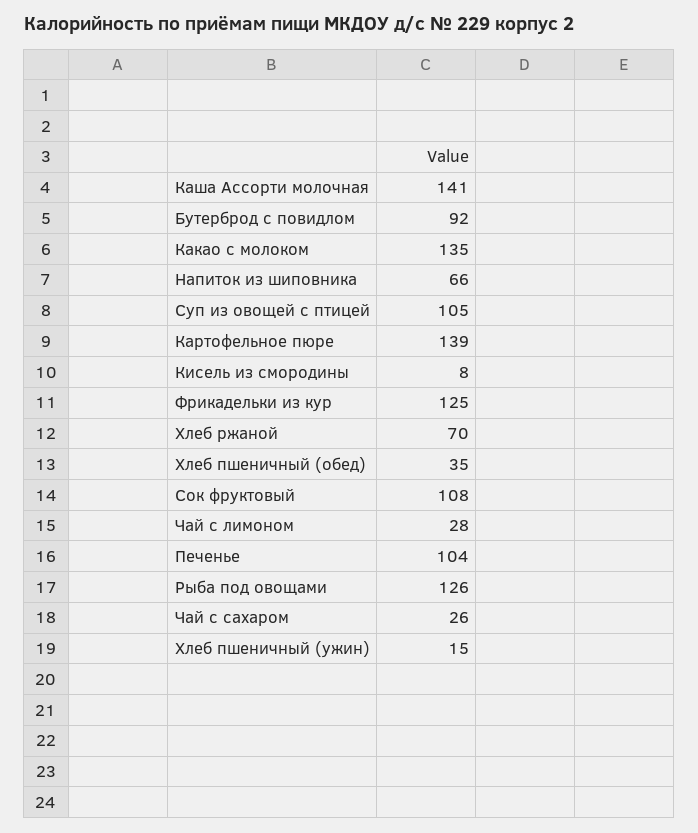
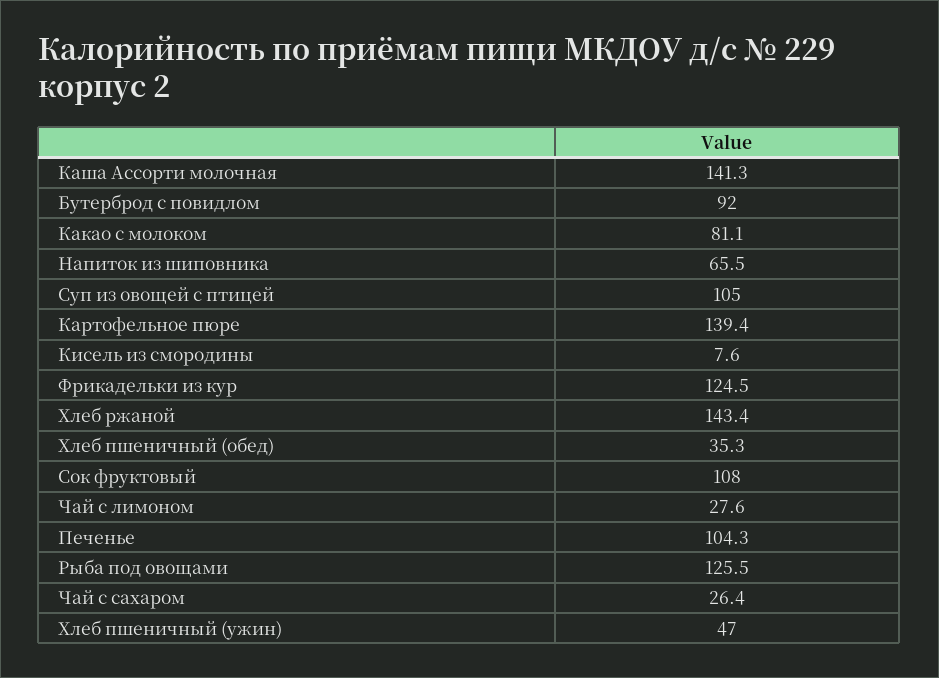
Какао с молоком: 135 -> 81.1
Хлеб ржаной: 70 -> 143.4
Хлеб пшеничный (ужин): 15 -> 47

